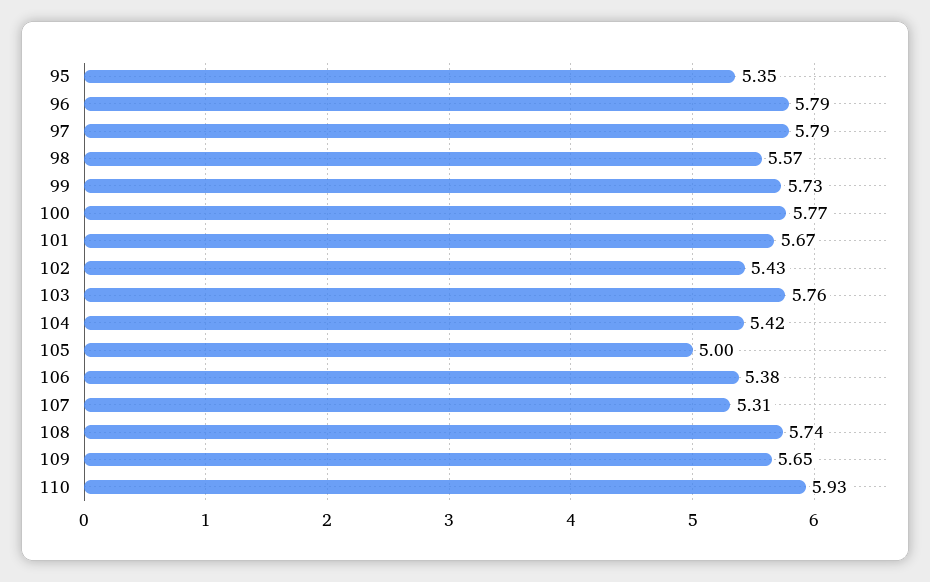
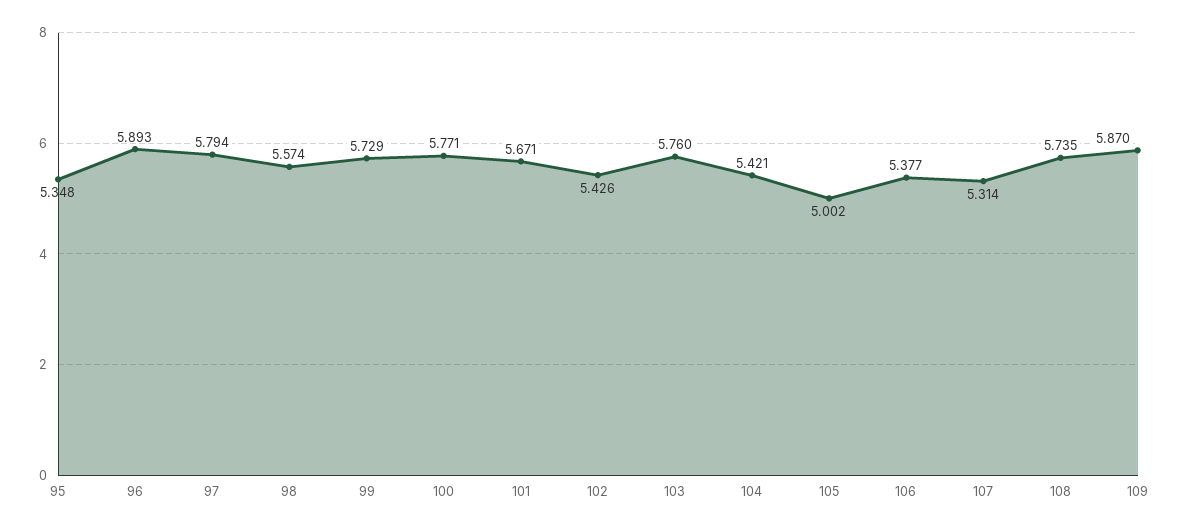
96: 5.79 -> 5.893
109: 5.65 -> 5.87
110: 5.93 -> none

